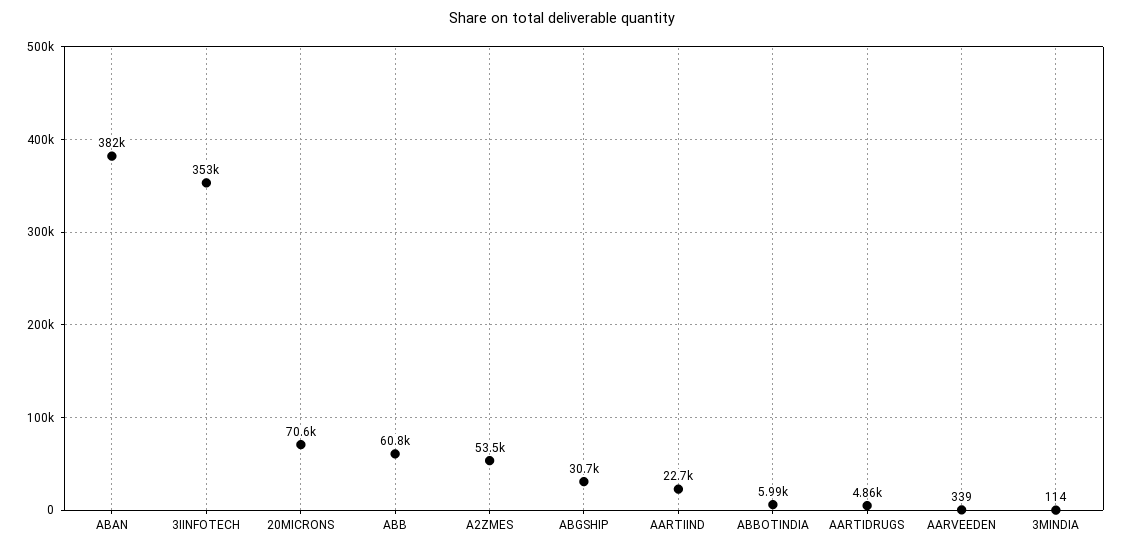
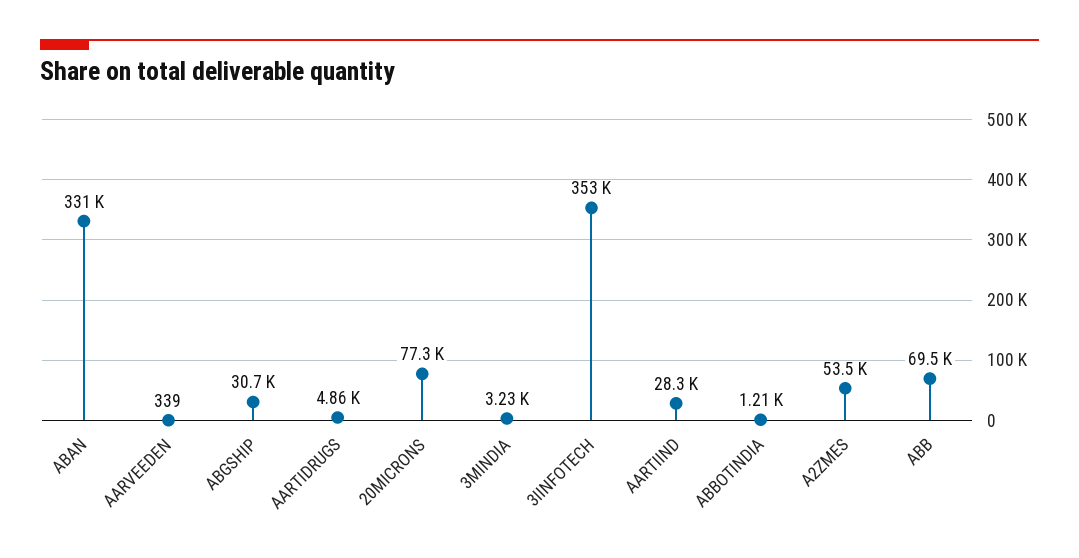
ABAN: 382000 -> 331000
20MICRONS: 70600 -> 77300
ABB: 60800 -> 69500
AARTIIND: 22700 -> 28300
ABBOTINDIA: 5990 -> 1210
3MINDIA: 114 -> 3230

